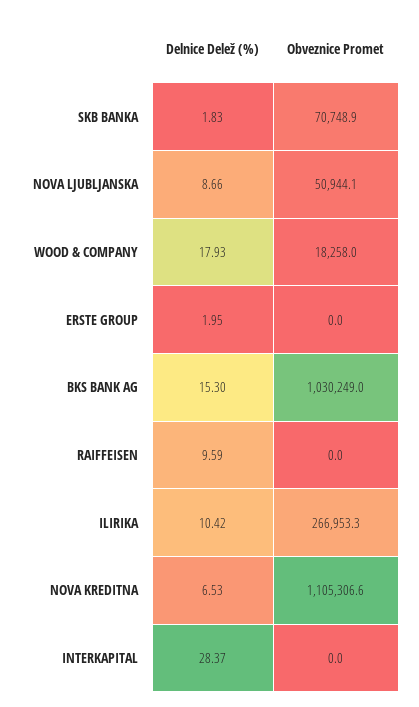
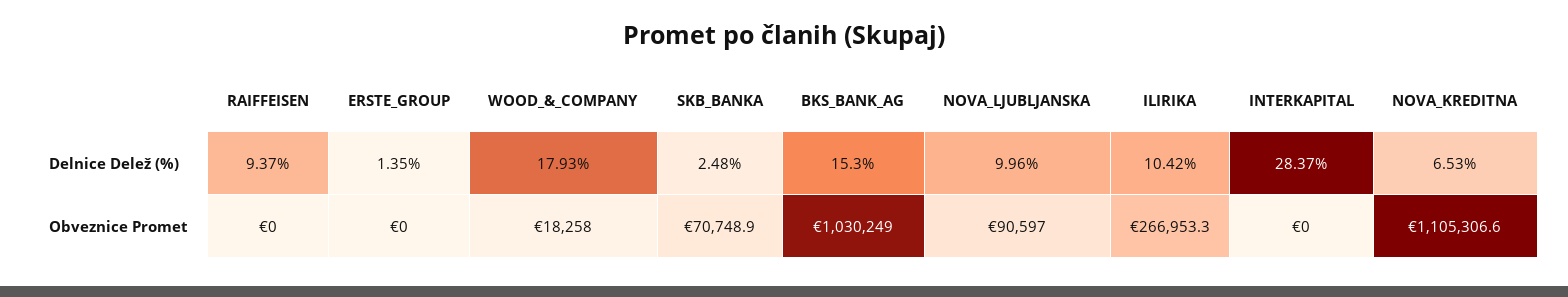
Delnice Delež (%), SKB BANKA: 1.83 -> 2.48
Delnice Delež (%), NOVA LJUBLJANSKA: 8.66 -> 9.96
Obveznice Promet, NOVA LJUBLJANSKA: 50944.1 -> 90597
Delnice Delež (%), ERSTE GROUP: 1.95 -> 1.35
Delnice Delež (%), RAIFFEISEN: 9.59 -> 9.37

